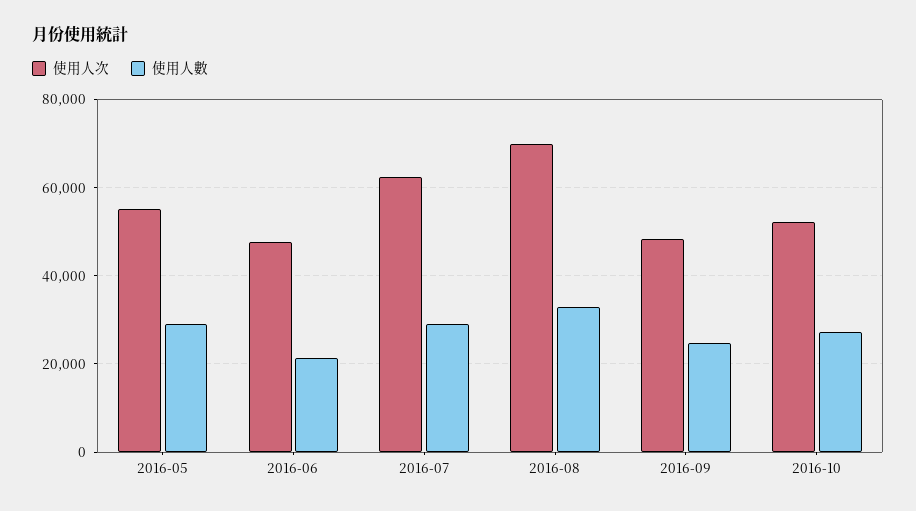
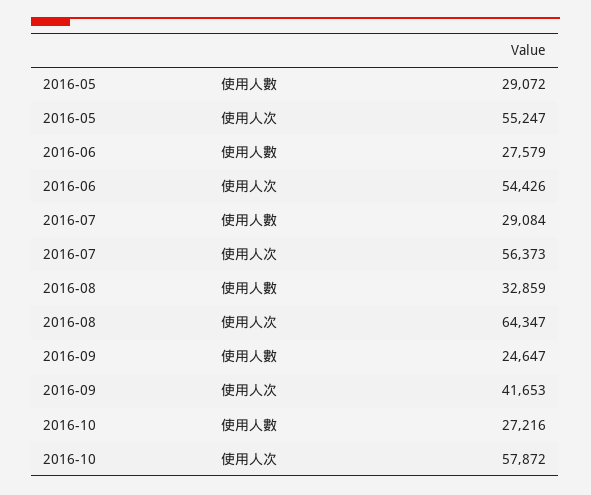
使用人次, 2016-06: 48000 -> 54426
使用人數, 2016-06: 22000 -> 27579
使用人次, 2016-07: 62000 -> 56373
使用人次, 2016-08: 70000 -> 64347
使用人次, 2016-09: 48000 -> 41653
使用人次, 2016-10: 52000 -> 57872

